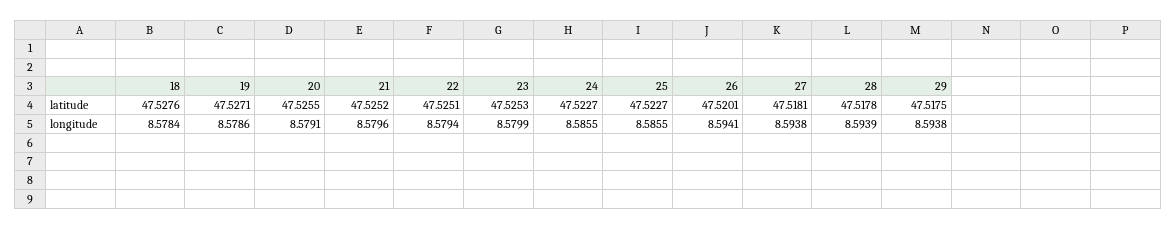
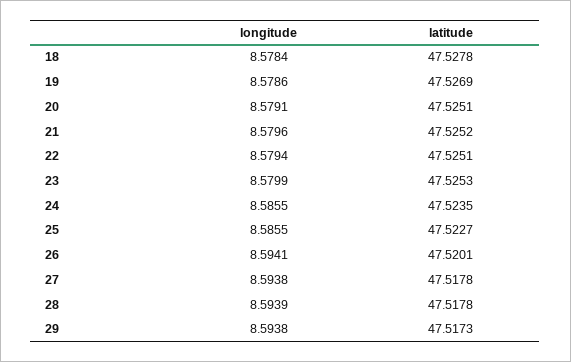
18, latitude: 47.5276 -> 47.5278
19, latitude: 47.5271 -> 47.5269
20, latitude: 47.5255 -> 47.5251
24, latitude: 47.5227 -> 47.5235
27, latitude: 47.5181 -> 47.5178
29, latitude: 47.5175 -> 47.5173

